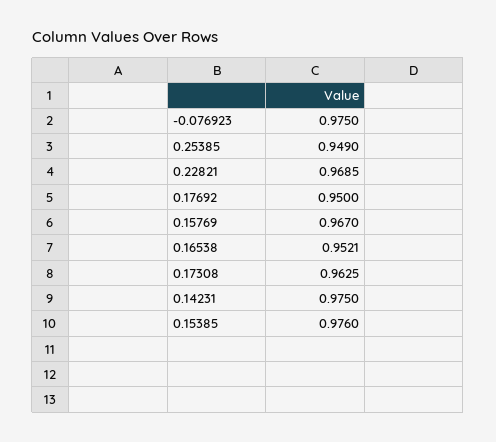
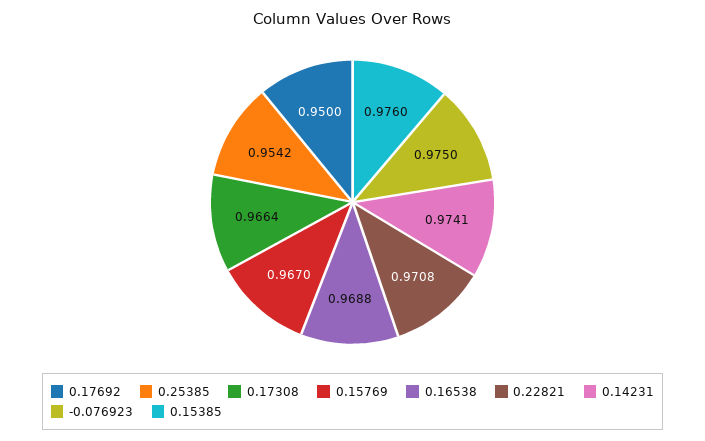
0.25385: 0.949 -> 0.9542
0.22821: 0.9685 -> 0.9708
0.16538: 0.9521 -> 0.9688
0.17308: 0.9625 -> 0.9664
0.14231: 0.975 -> 0.9741

